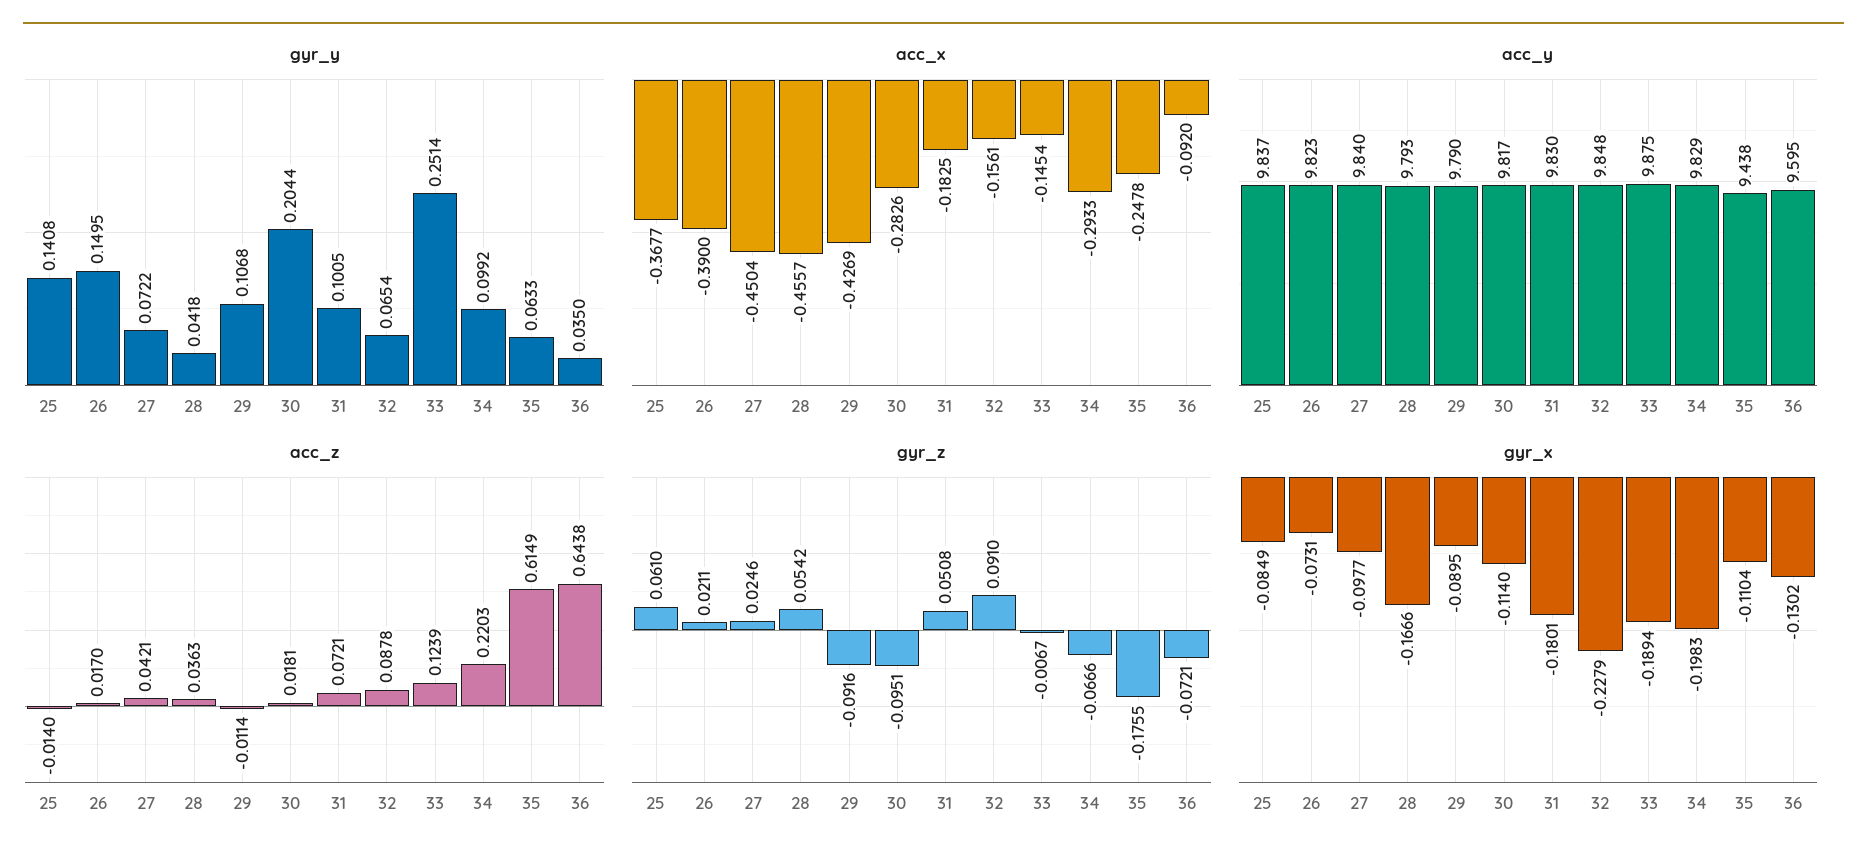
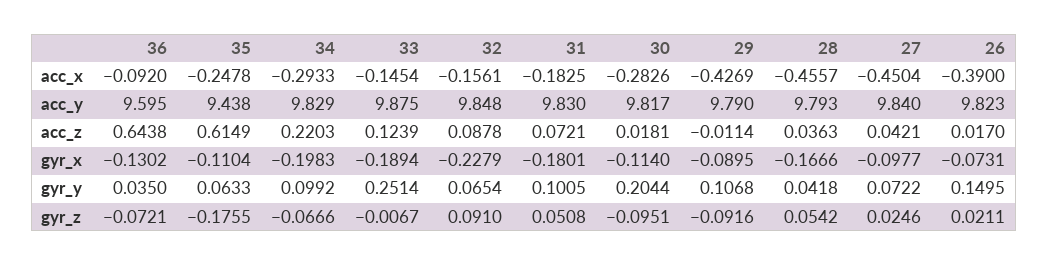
gyr_y, 25: 0.1408 -> none
acc_x, 25: -0.3677 -> none
acc_y, 25: 9.837 -> none
acc_z, 25: -0.014 -> none
gyr_z, 25: 0.061 -> none
gyr_x, 25: -0.0849 -> none

